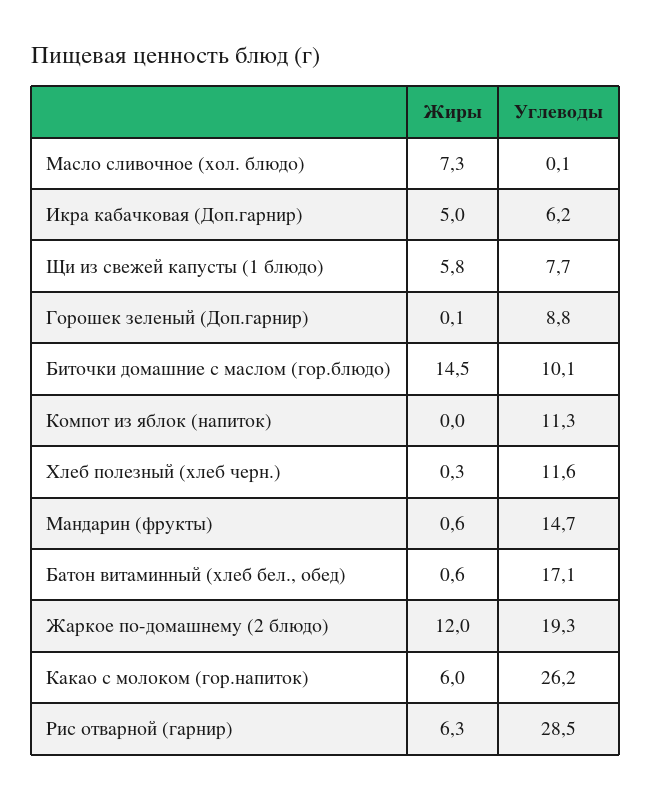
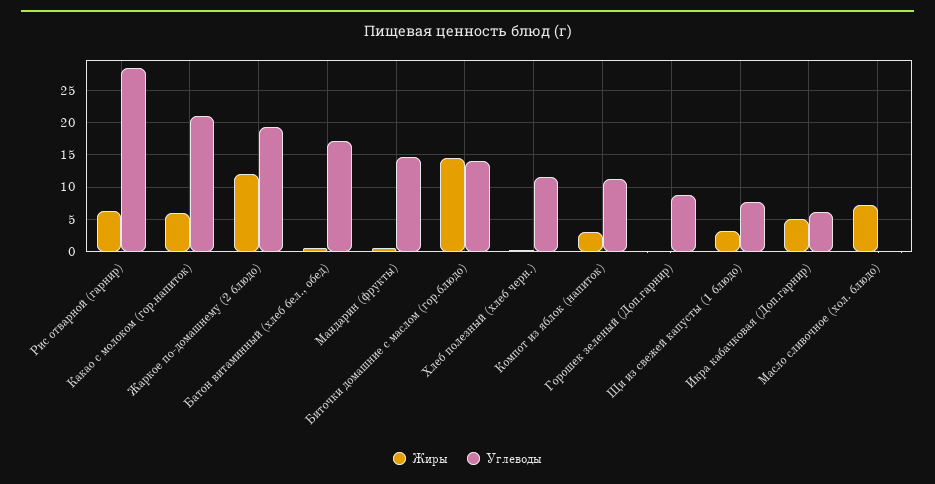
Жиры, Щи из свежей капусты (1 блюдо): 5.8 -> 3
Углеводы, Биточки домашние с маслом (гор.блюдо): 10.1 -> 14
Жиры, Компот из яблок (напиток): 0 -> 3
Углеводы, Какао с молоком (гор.напиток): 26.2 -> 21

